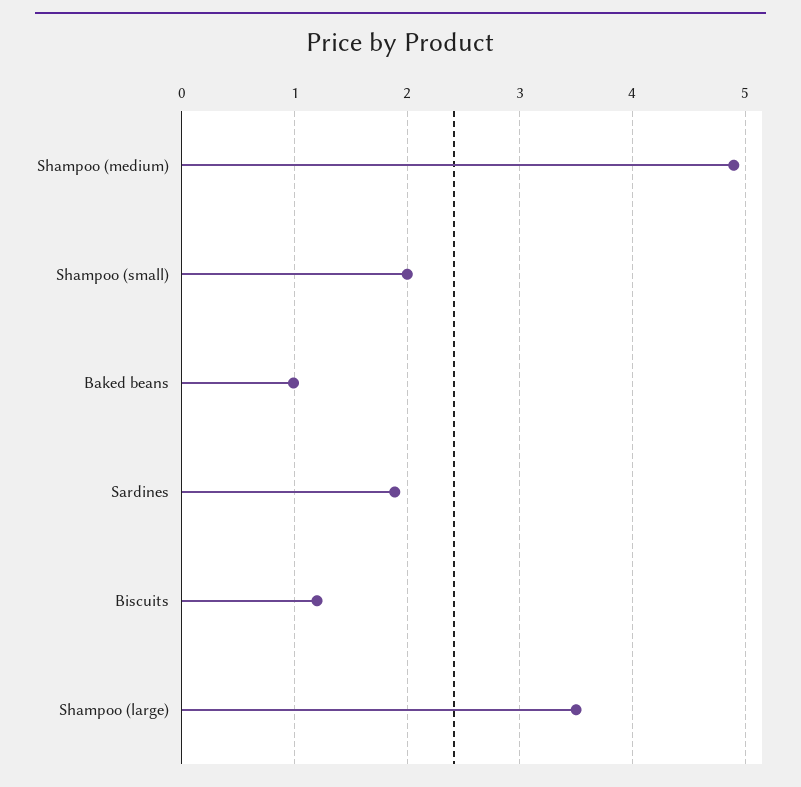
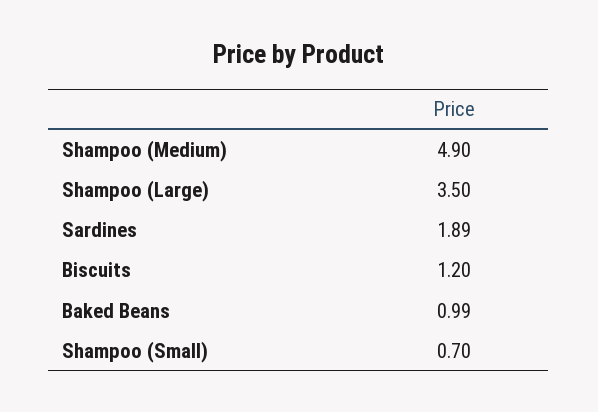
Shampoo (small): 2 -> 0.7

